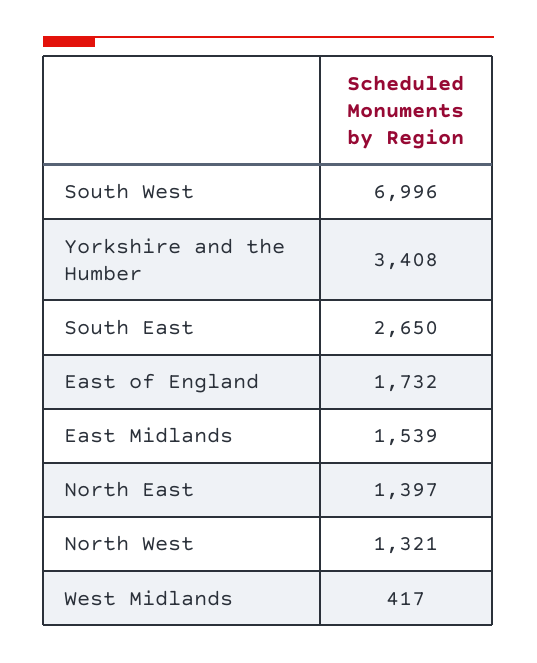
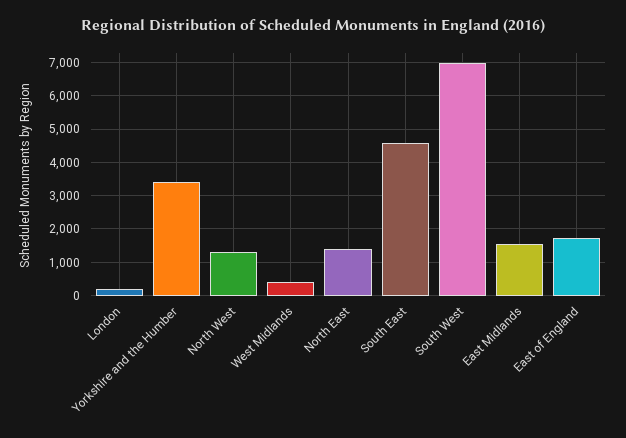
South East: 2650 -> 4600
London: none -> 200

